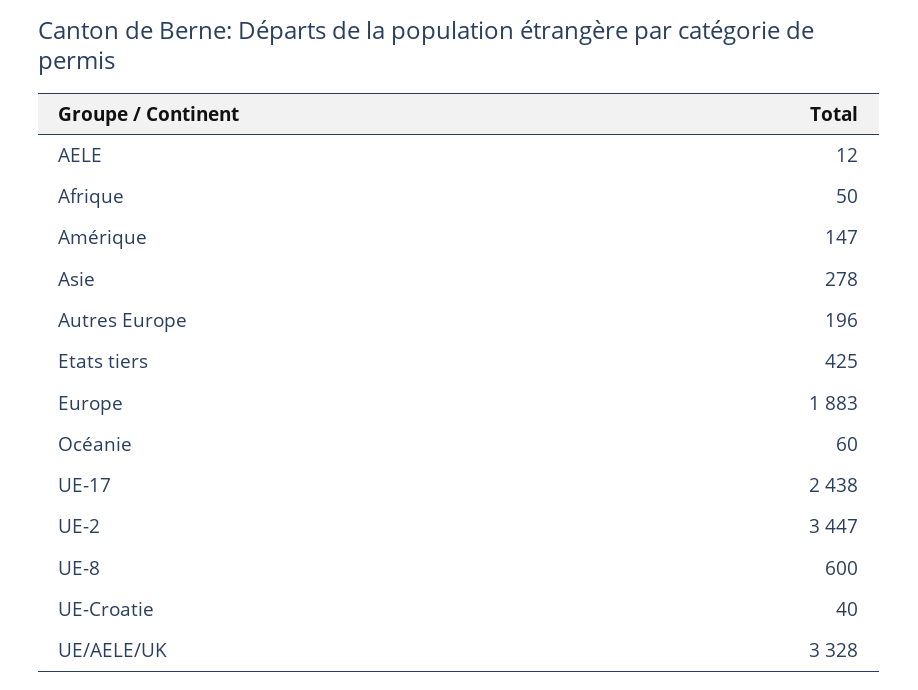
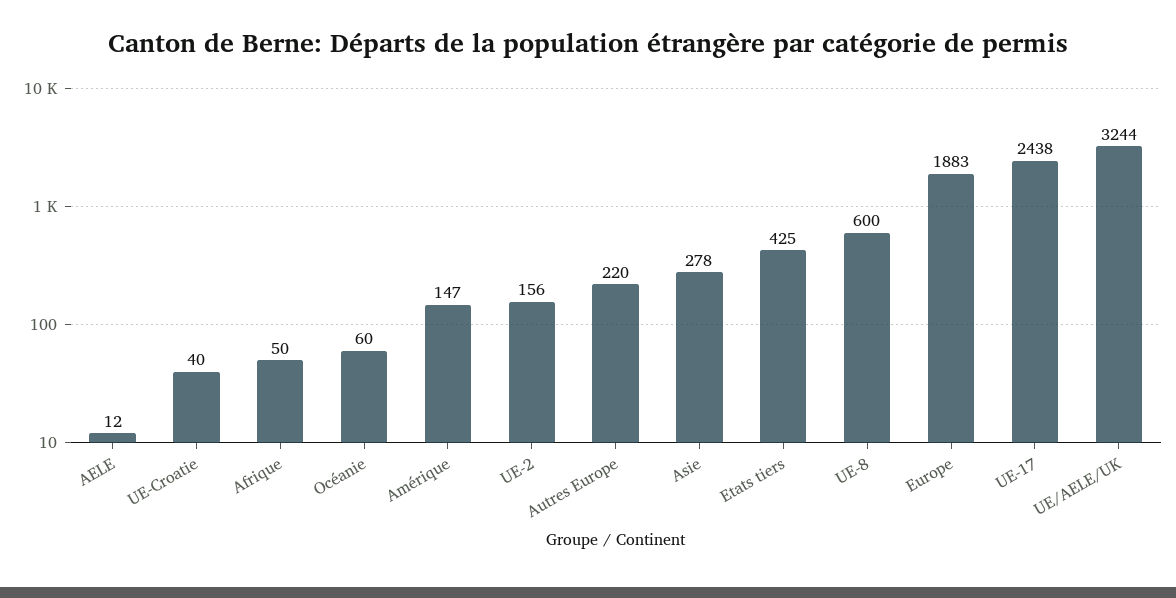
Autres Europe: 196 -> 220
UE-2: 3447 -> 156
UE/AELE/UK: 3328 -> 3244

